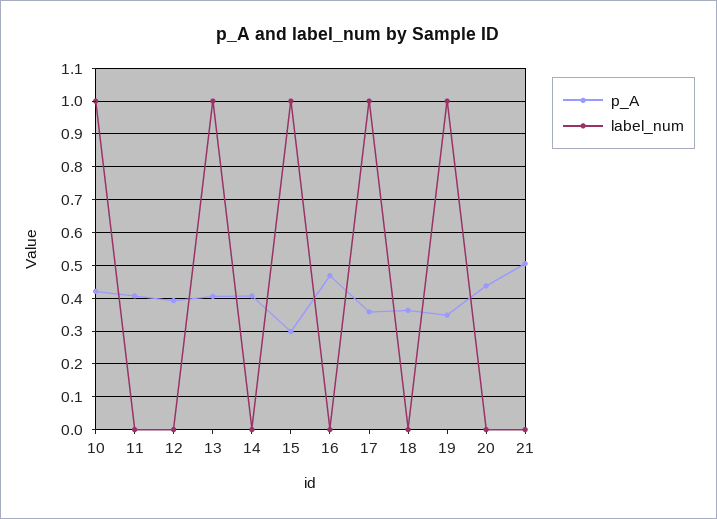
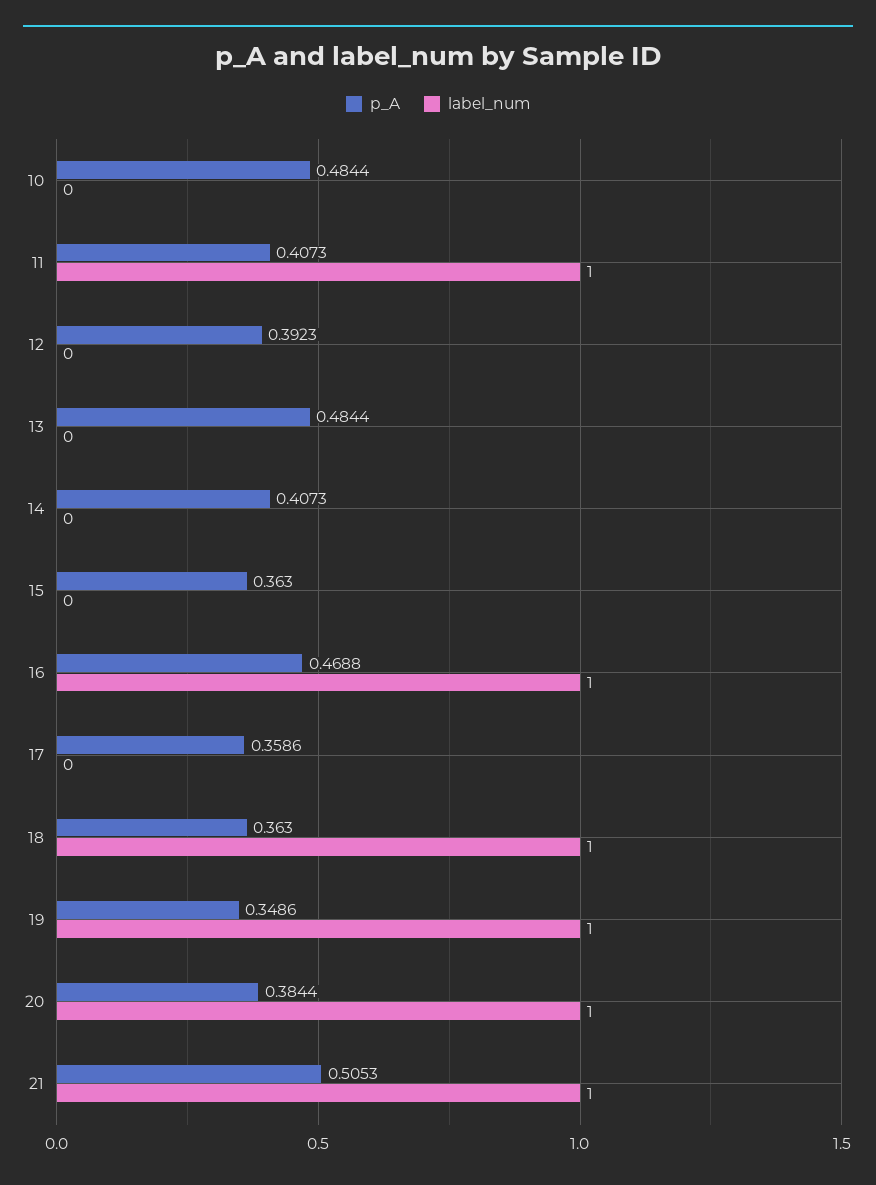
p_A, 10: 0.42 -> 0.4844
label_num, 10: 1 -> 0
label_num, 11: 0 -> 1
p_A, 13: 0.4 -> 0.4844
label_num, 13: 1 -> 0
p_A, 15: 0.3 -> 0.363
label_num, 15: 1 -> 0
label_num, 16: 0 -> 1
label_num, 17: 1 -> 0
label_num, 18: 0 -> 1
p_A, 20: 0.44 -> 0.3844
label_num, 20: 0 -> 1
label_num, 21: 0 -> 1

